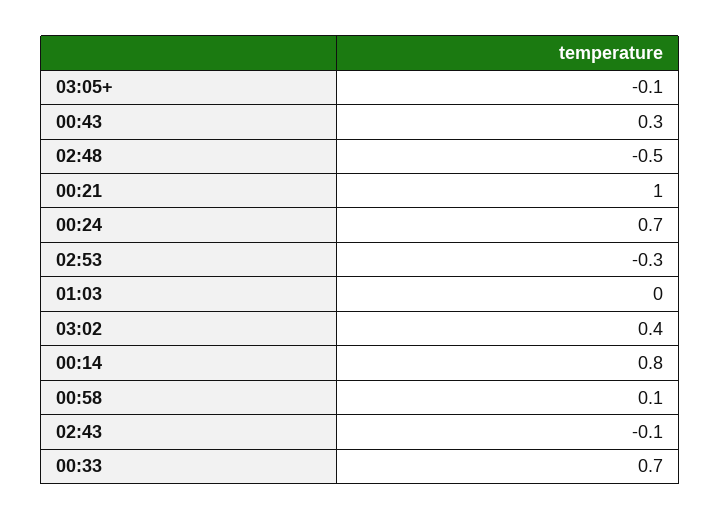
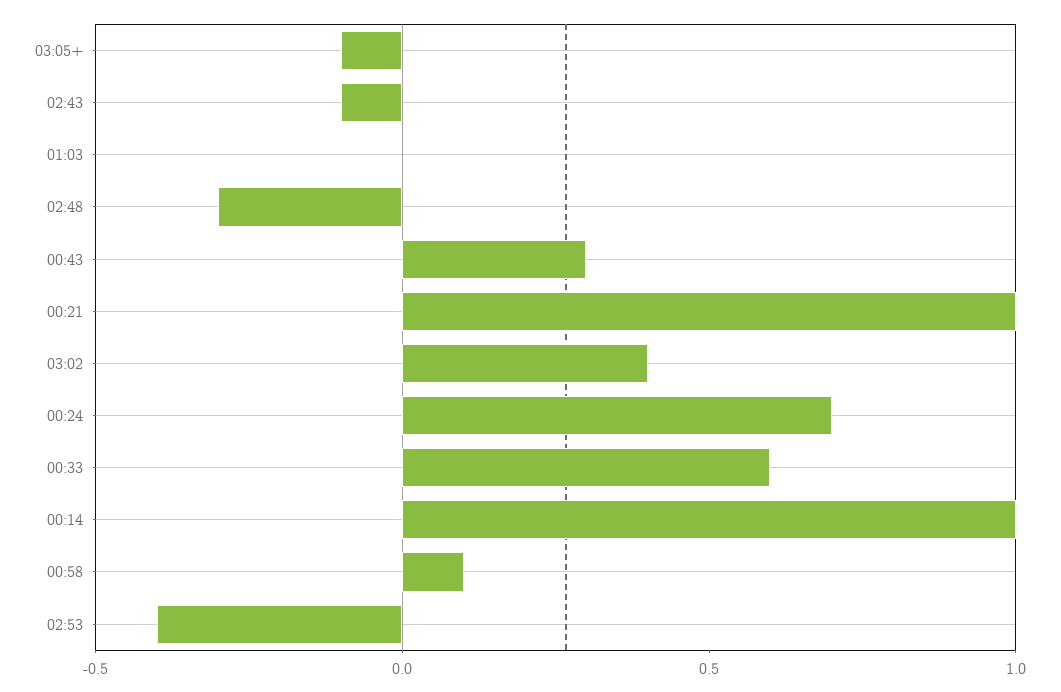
02:48: -0.5 -> -0.3
02:53: -0.3 -> -0.4
00:14: 0.8 -> 1
00:33: 0.7 -> 0.6

